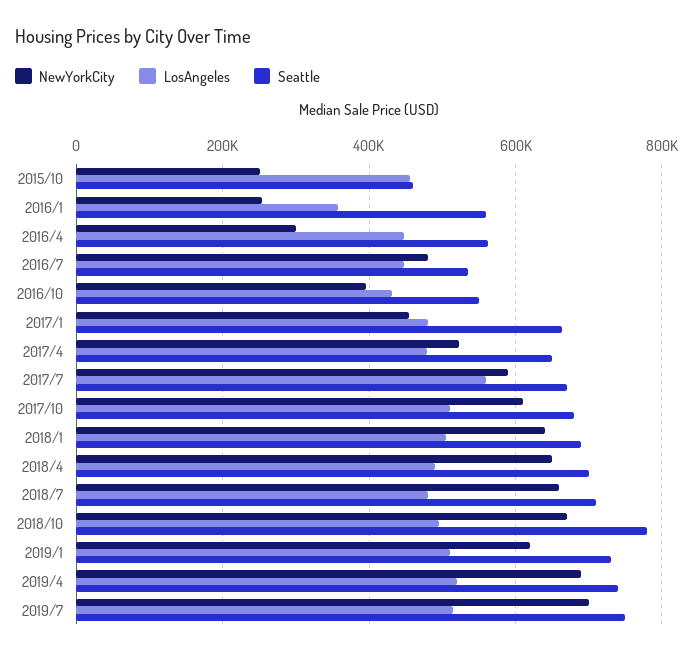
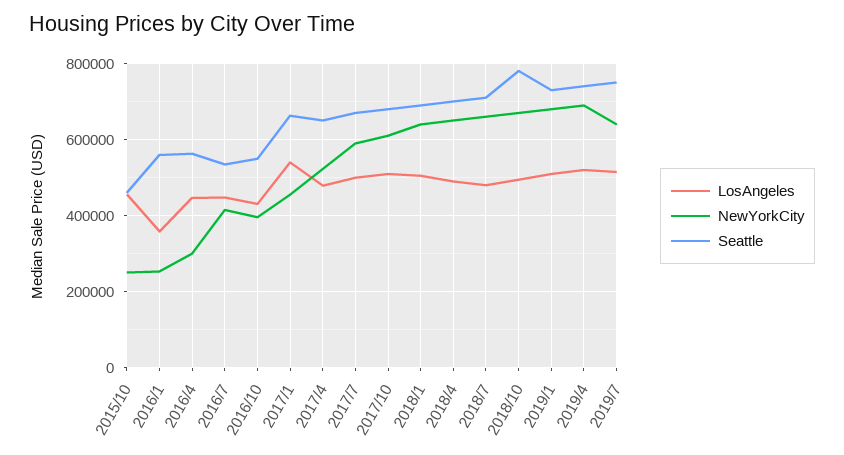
NewYorkCity, 2016/7: 480000 -> 420000
LosAngeles, 2017/1: 480000 -> 540000
LosAngeles, 2017/7: 560000 -> 500000
NewYorkCity, 2019/1: 620000 -> 680000
NewYorkCity, 2019/7: 700000 -> 640000

